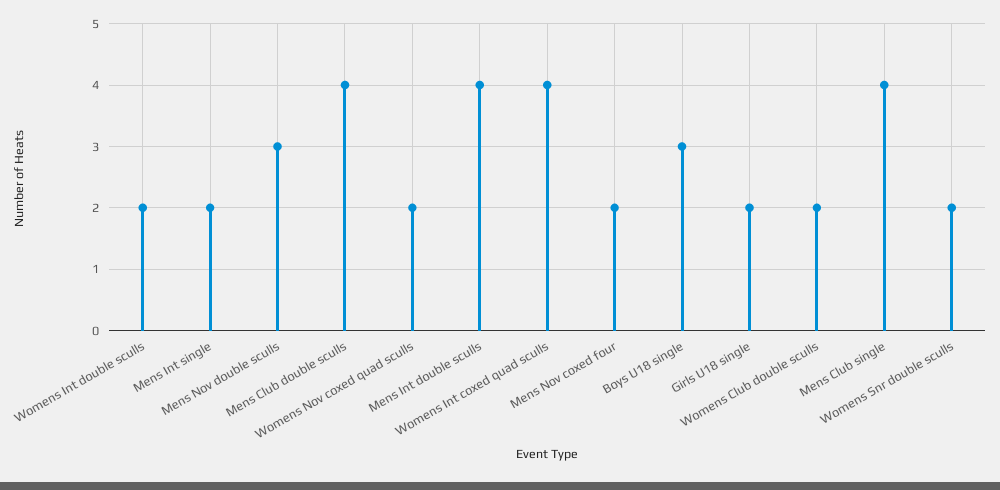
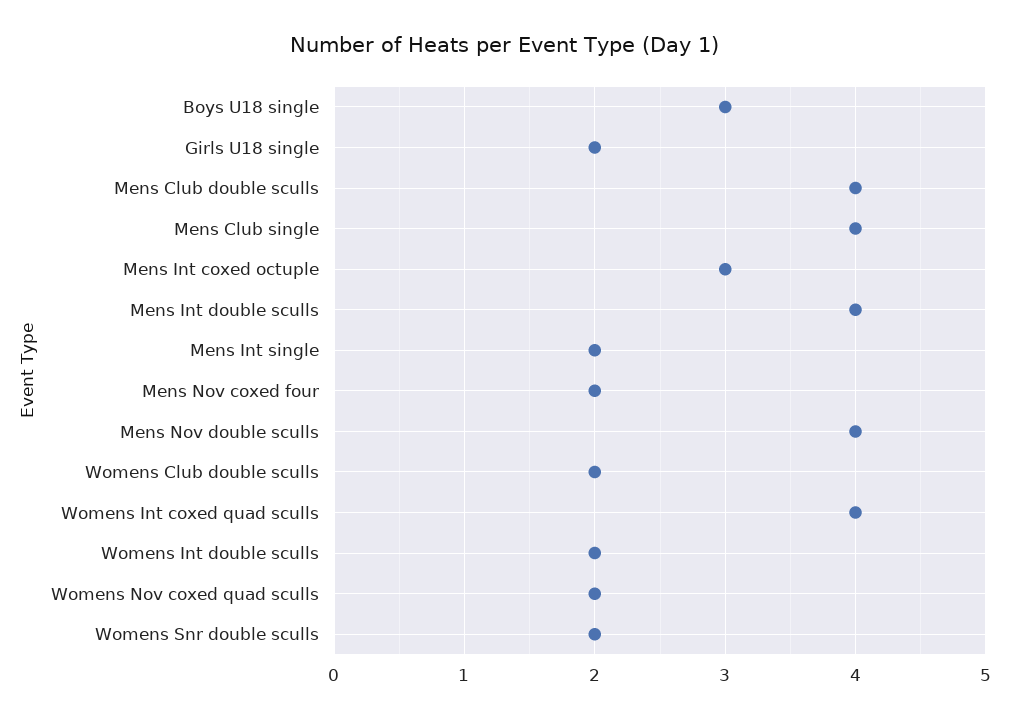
Mens Nov double sculls: 3 -> 4
Mens Int coxed octuple: none -> 3

